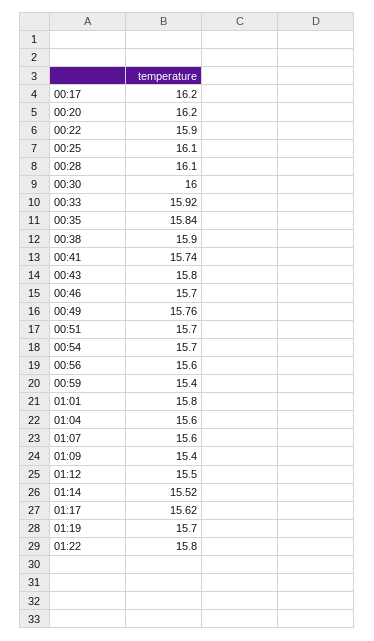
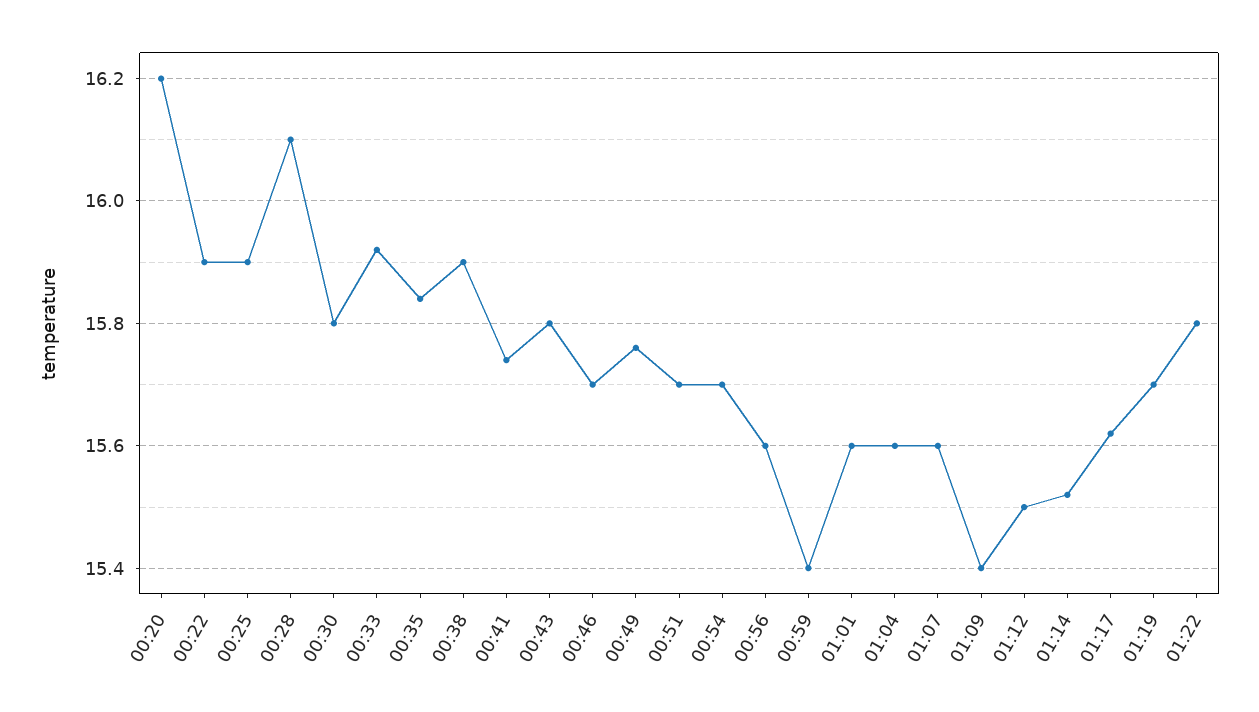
00:17: 16.2 -> none
00:25: 16.1 -> 15.9
00:30: 16 -> 15.8
01:01: 15.8 -> 15.6

